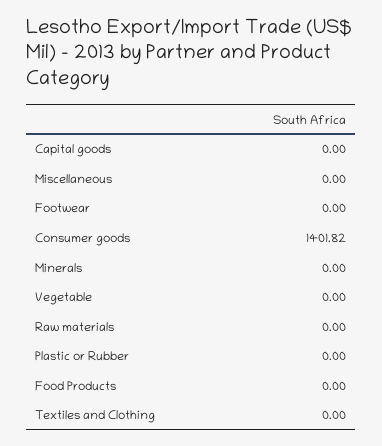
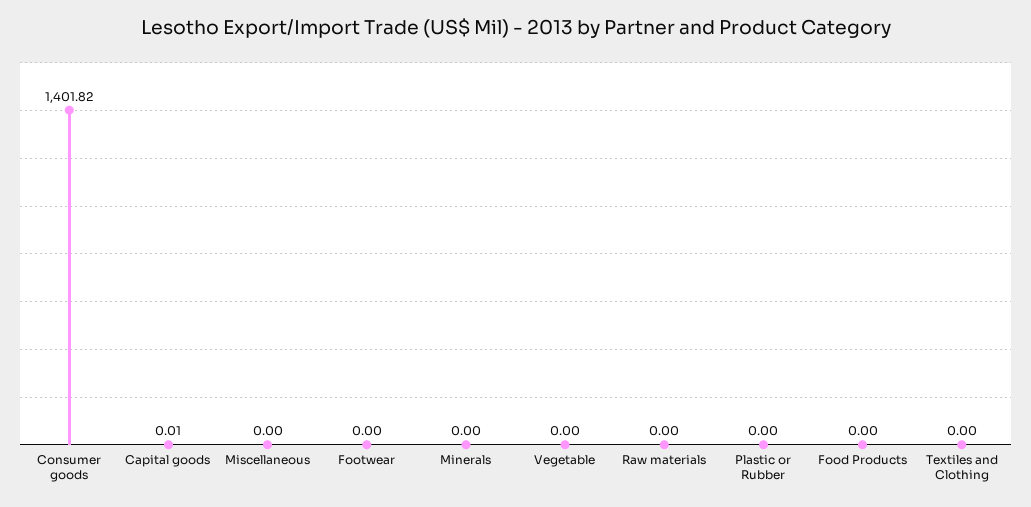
Capital goods: 0 -> 0.01

